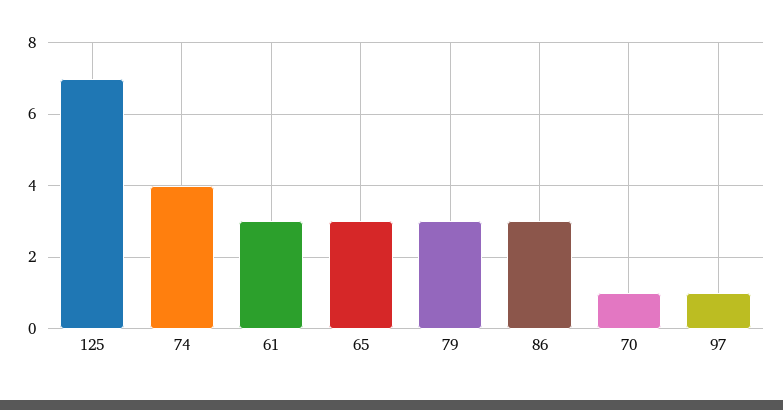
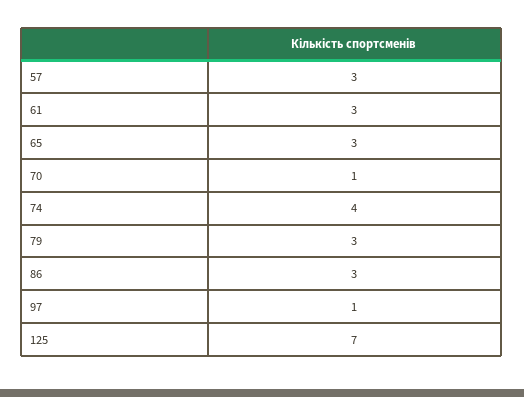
57: none -> 3

